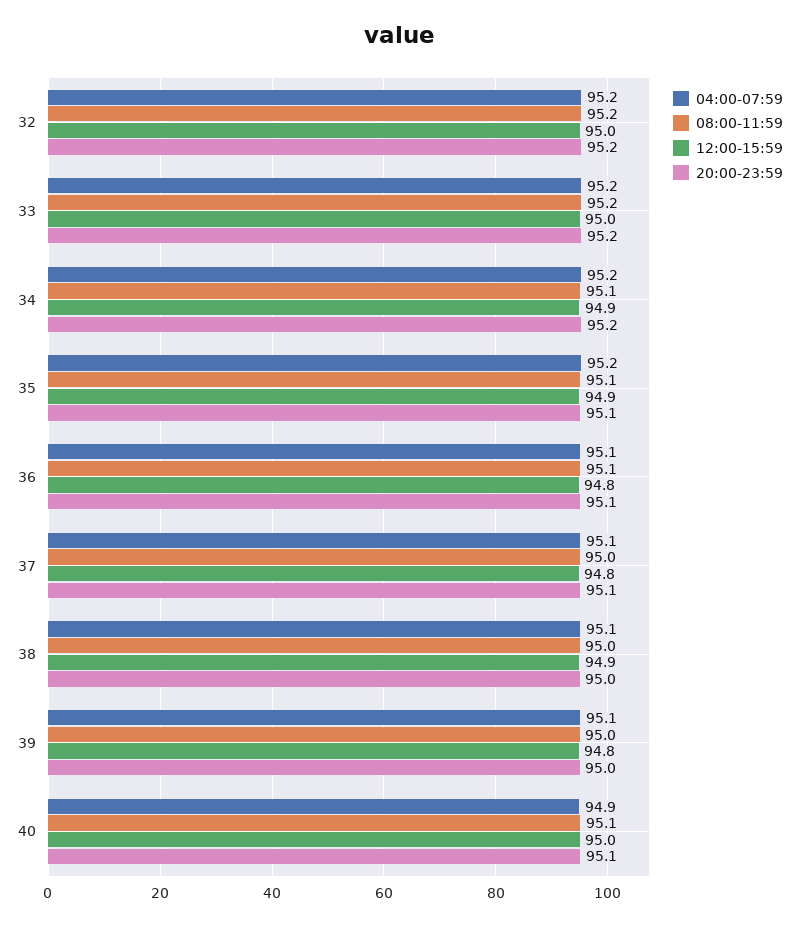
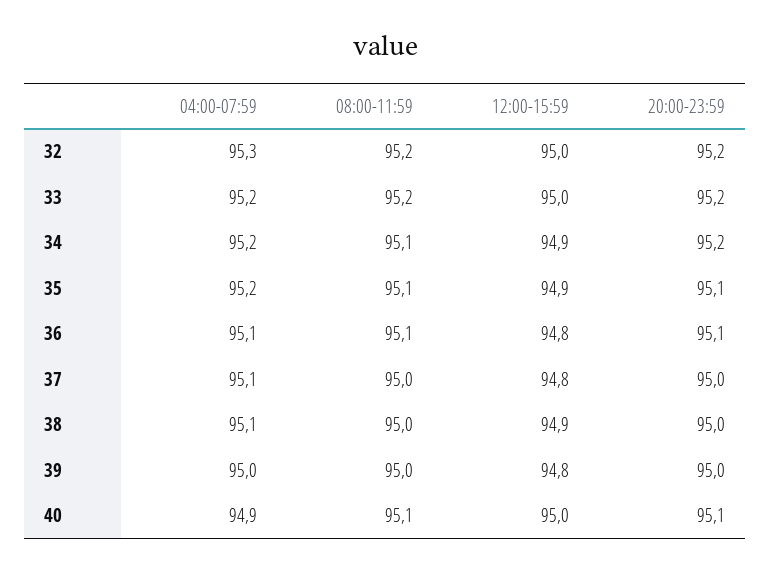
04:00-07:59, 32: 95.2 -> 95.3
20:00-23:59, 37: 95.1 -> 95
04:00-07:59, 39: 95.1 -> 95

